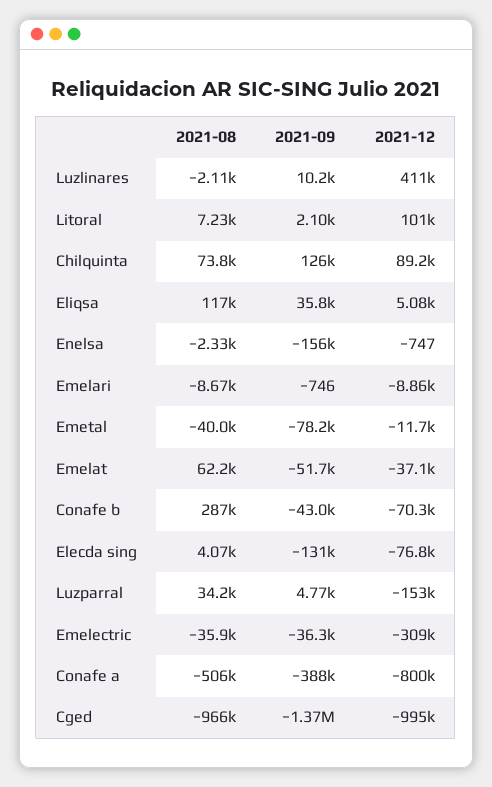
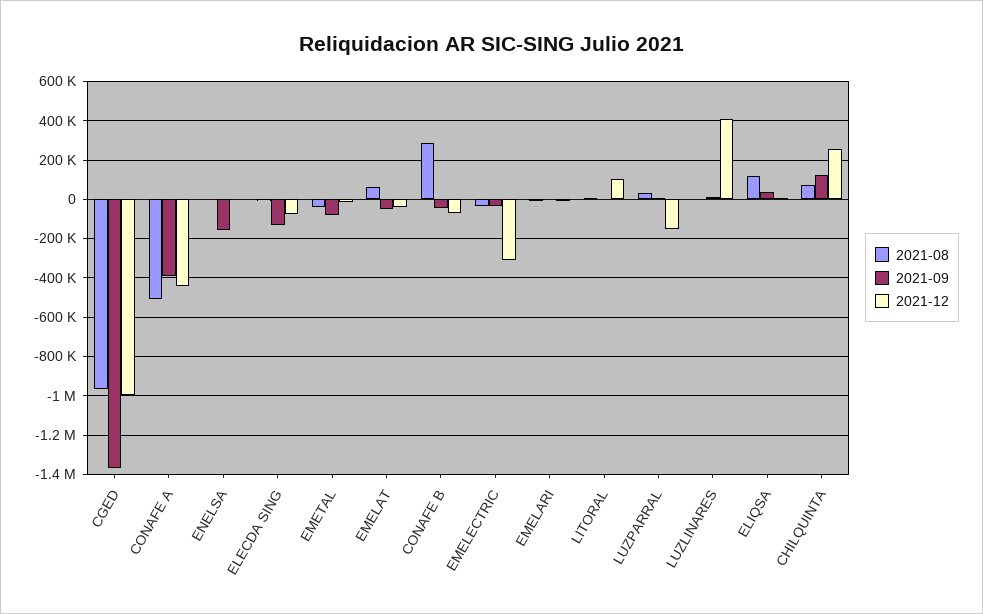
2021-12, Chilquinta: 89200 -> 250000
2021-12, Conafe a: -800000 -> -450000

